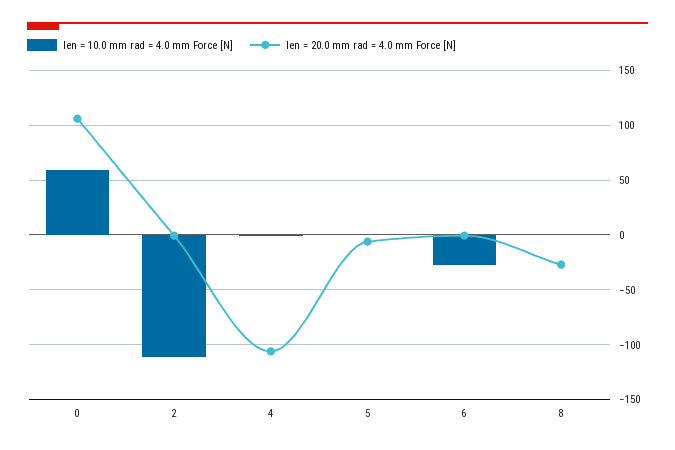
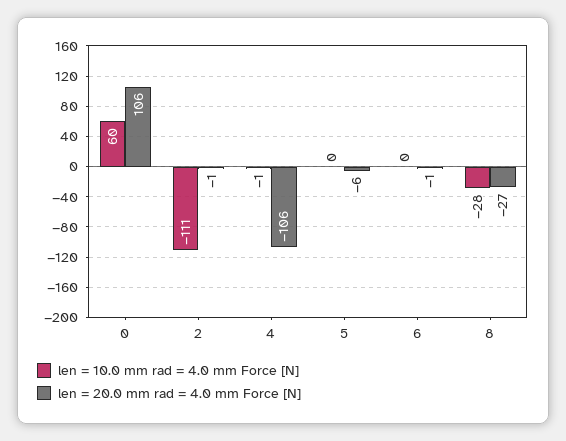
len = 10.0 mm rad = 4.0 mm Force [N], 6: -30 -> 0
len = 10.0 mm rad = 4.0 mm Force [N], 8: 0 -> -28

